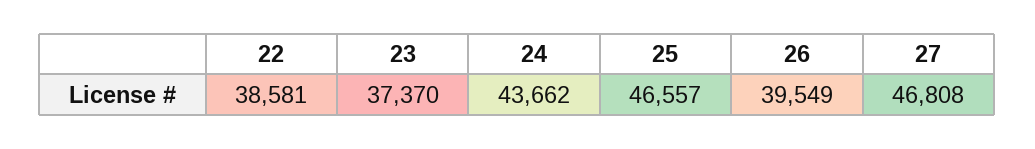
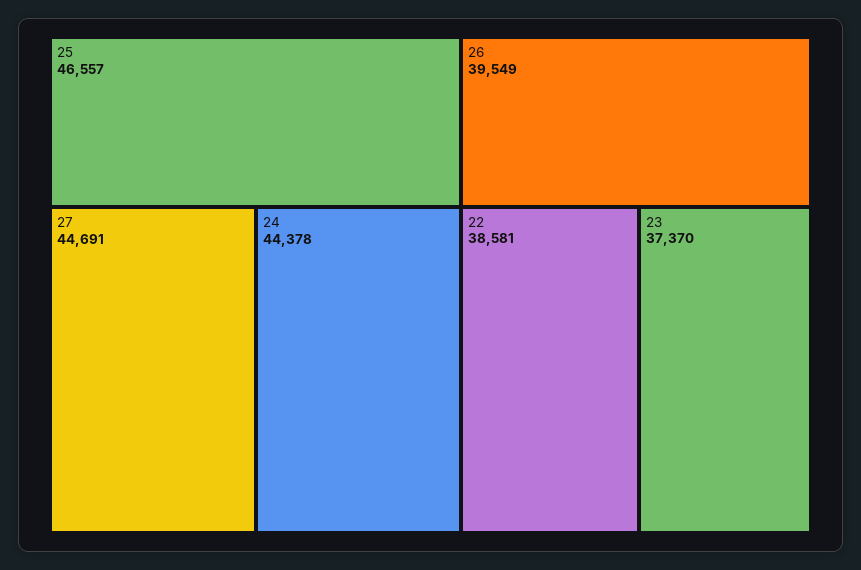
24: 43662 -> 44378
27: 46808 -> 44691

